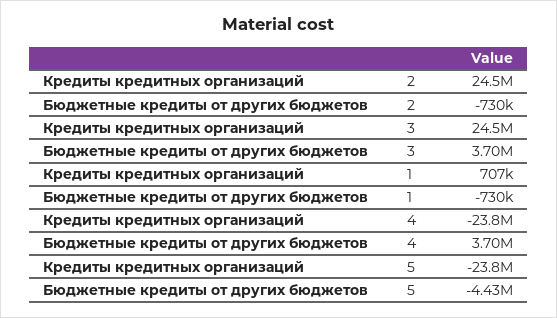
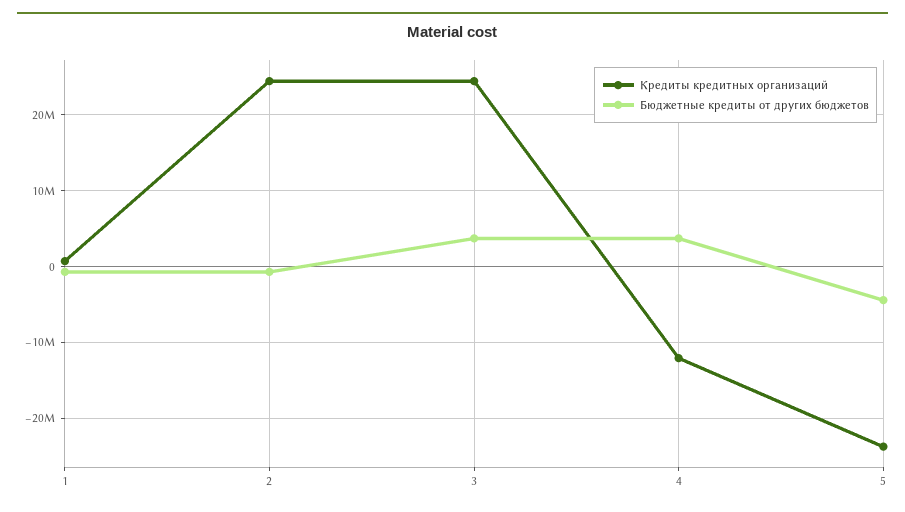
Кредиты кредитных организаций, 4: -23800000 -> -12000000

